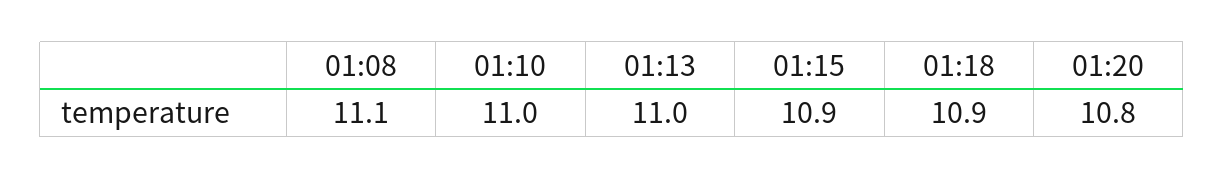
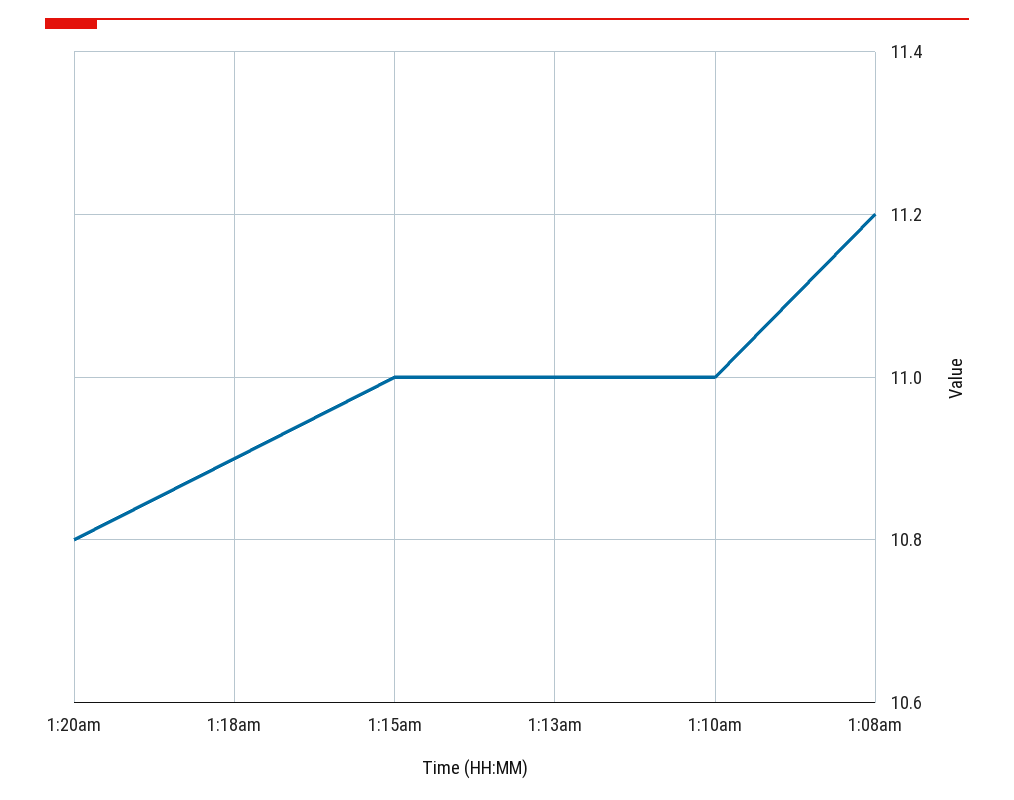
01:08: 11.1 -> 11.2
01:15: 10.9 -> 11

